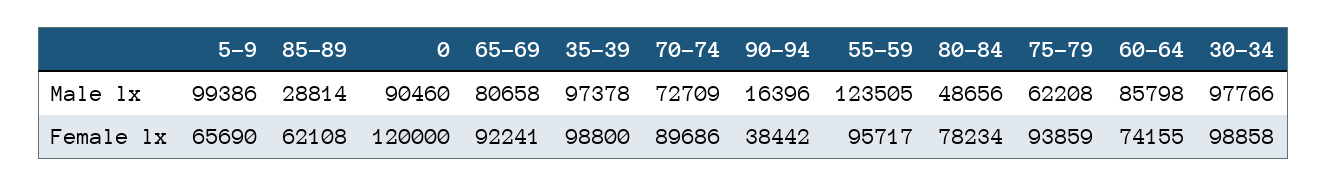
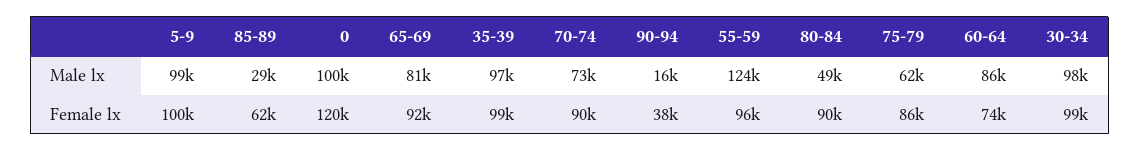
0, Male lx: 90460 -> 100000
5-9, Female lx: 65690 -> 100000
80-84, Female lx: 78234 -> 90000
75-79, Female lx: 93859 -> 86000

